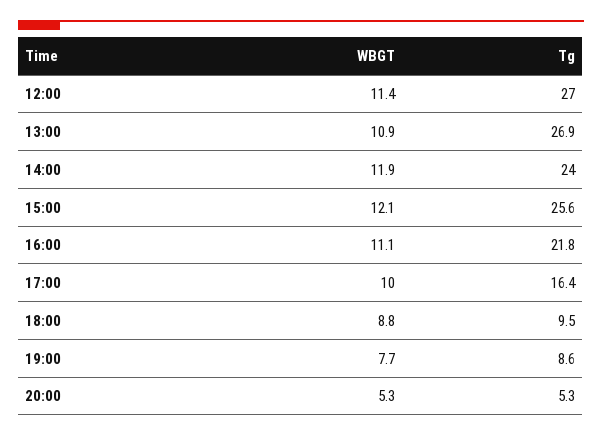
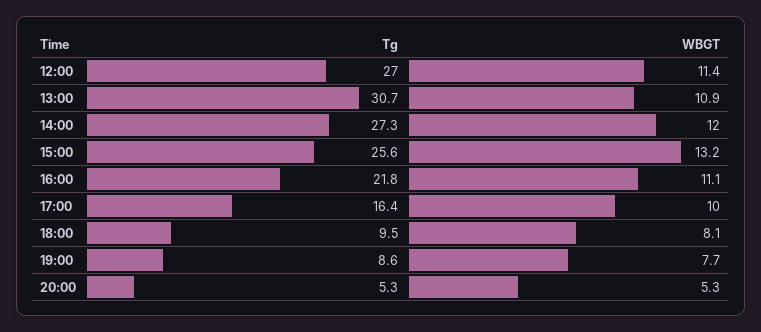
Tg, 13:00: 26.9 -> 30.7
WBGT, 14:00: 11.9 -> 12
Tg, 14:00: 24 -> 27.3
WBGT, 15:00: 12.1 -> 13.2
WBGT, 18:00: 8.8 -> 8.1

